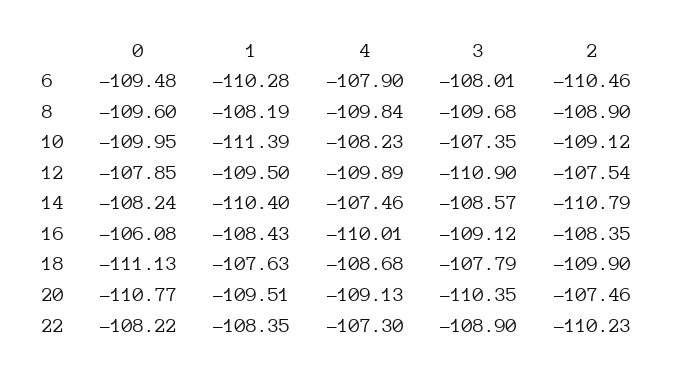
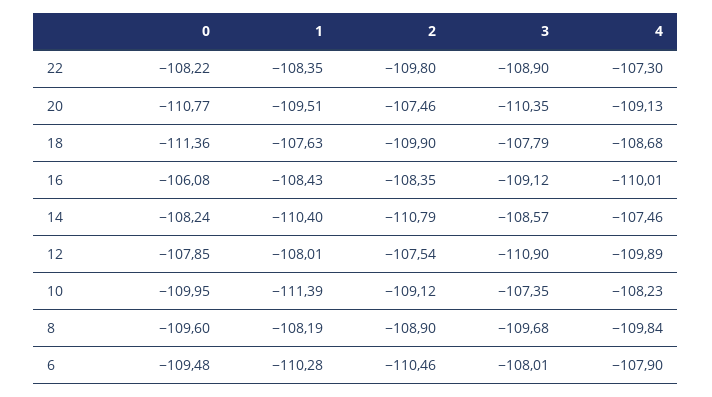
1, 12: -109.5 -> -108.01
0, 18: -111.13 -> -111.36
2, 22: -110.23 -> -109.8

